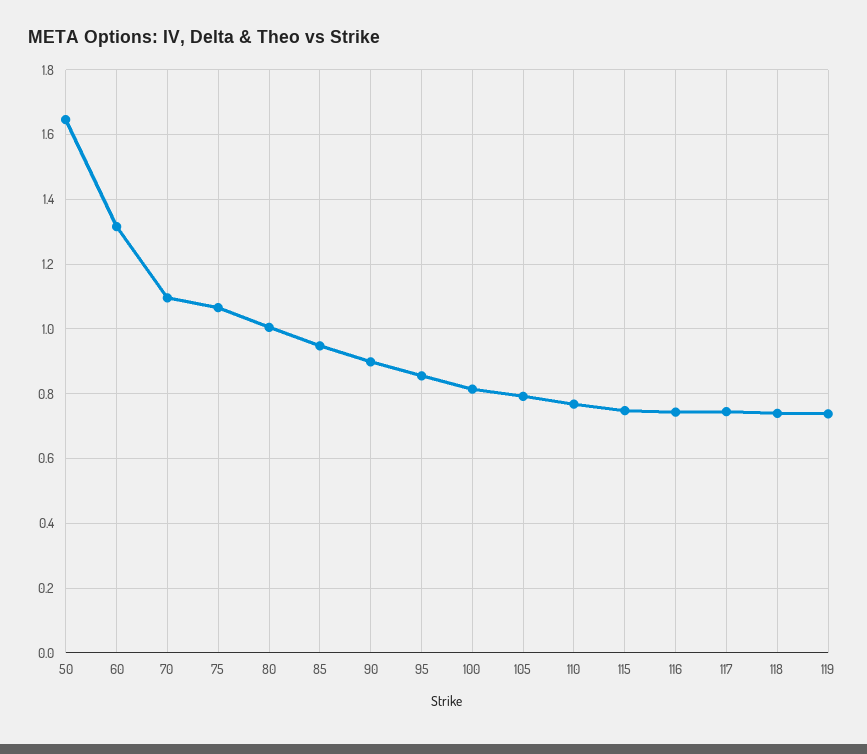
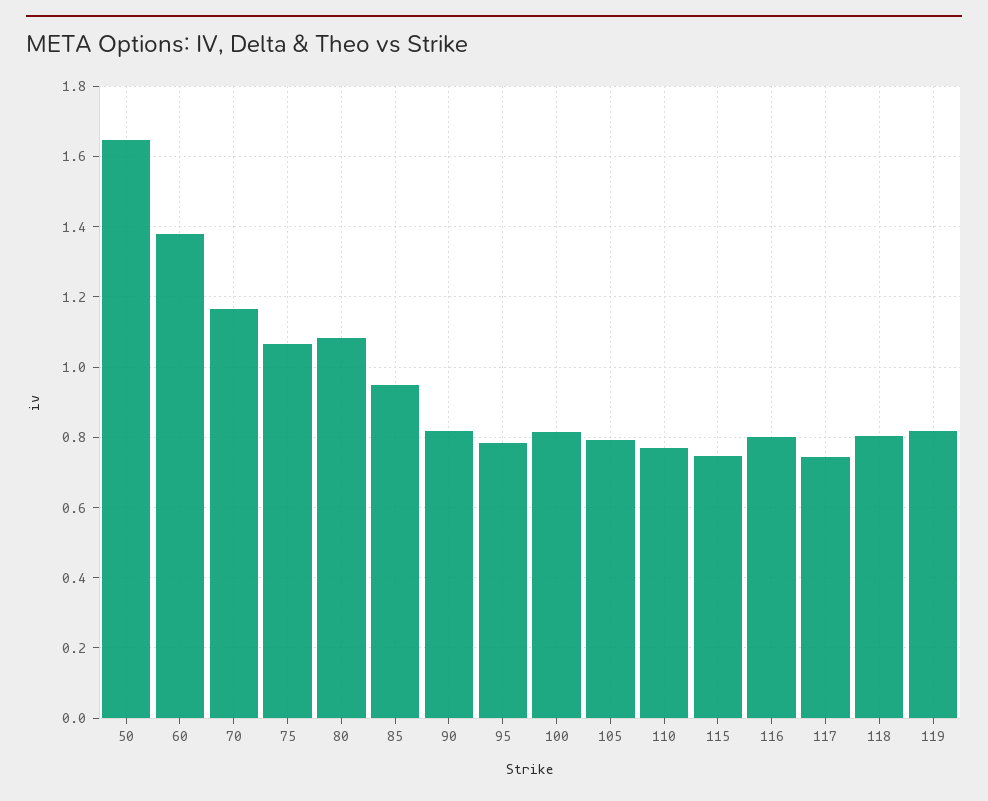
60: 1.32 -> 1.38
70: 1.1 -> 1.16
80: 1 -> 1.08
90: 0.9 -> 0.82
95: 0.86 -> 0.78
116: 0.74 -> 0.8
118: 0.74 -> 0.8
119: 0.74 -> 0.82

